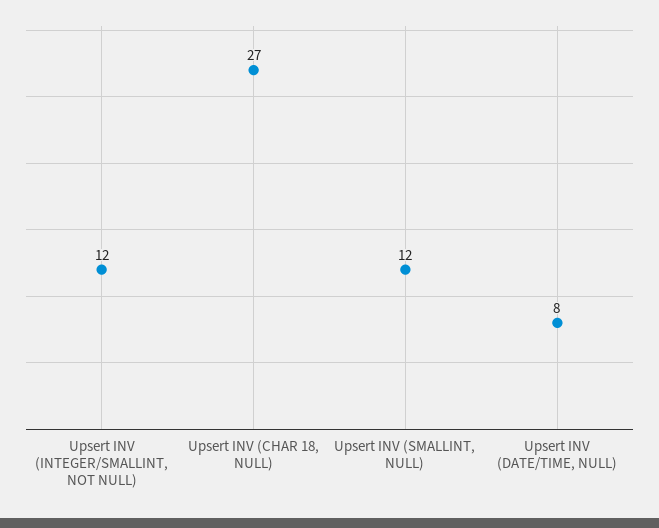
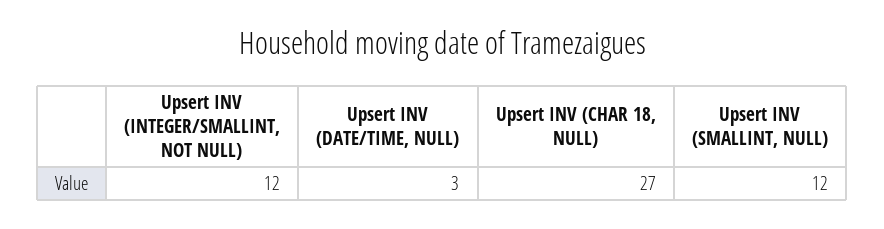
Upsert INV (DATE/TIME, NULL): 8 -> 3

